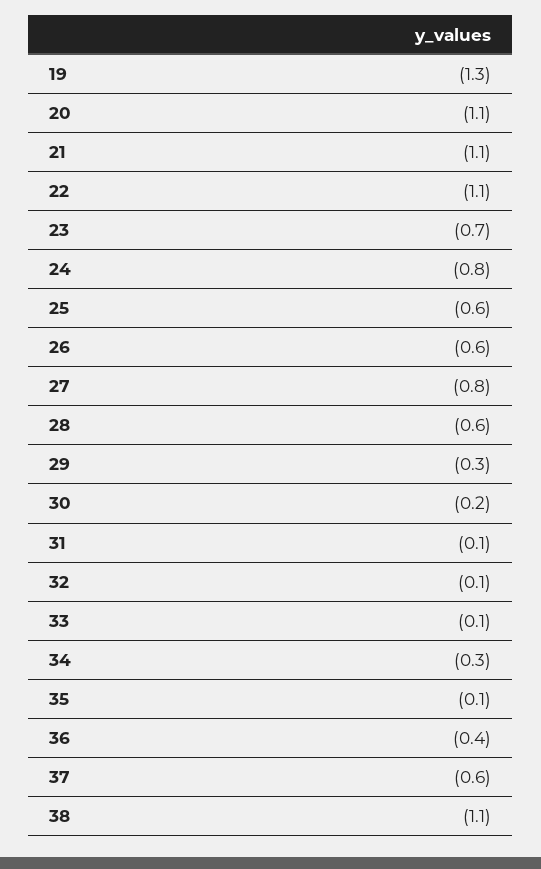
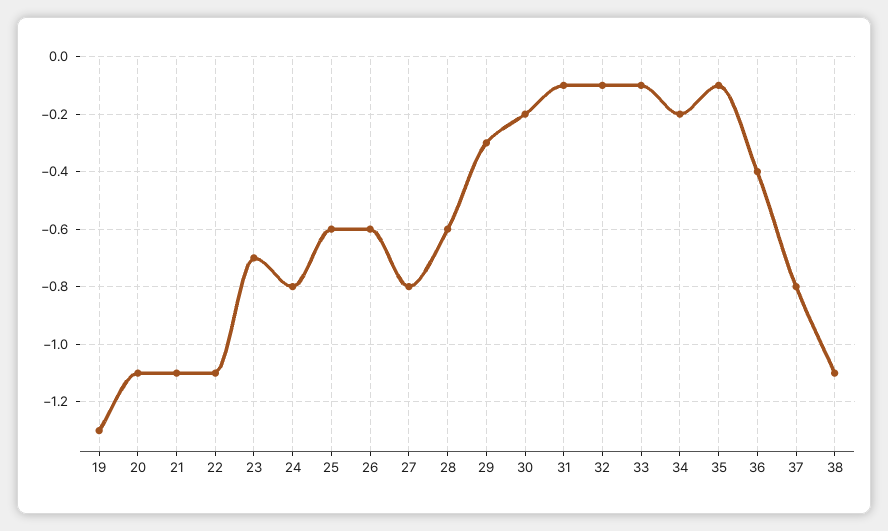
34: -0.3 -> -0.2
37: -0.6 -> -0.8

